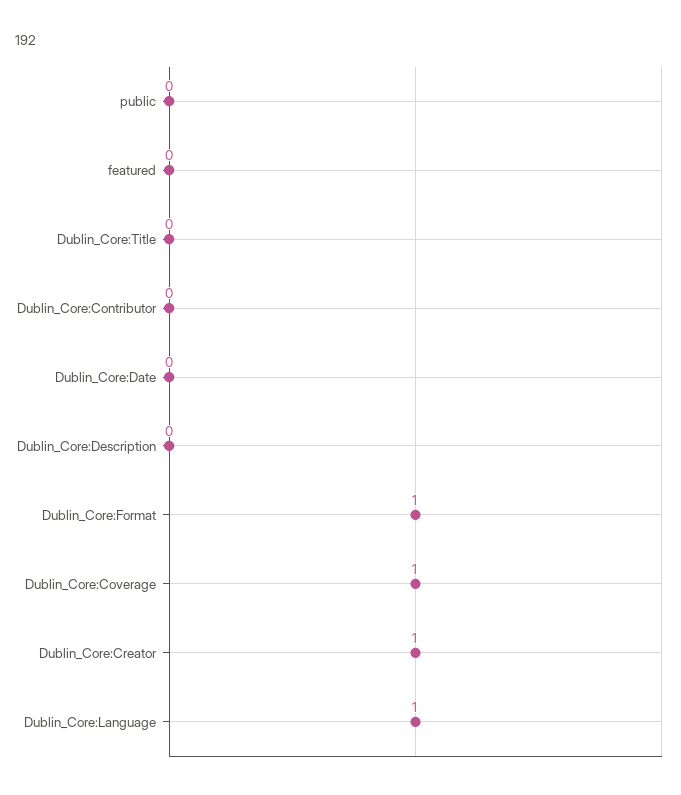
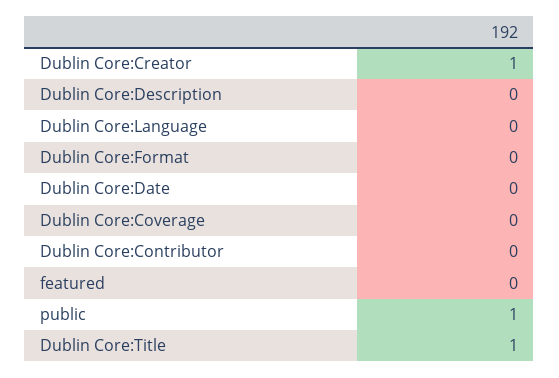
public: 0 -> 1
Dublin_Core:Title: 0 -> 1
Dublin_Core:Format: 1 -> 0
Dublin_Core:Coverage: 1 -> 0
Dublin_Core:Language: 1 -> 0

